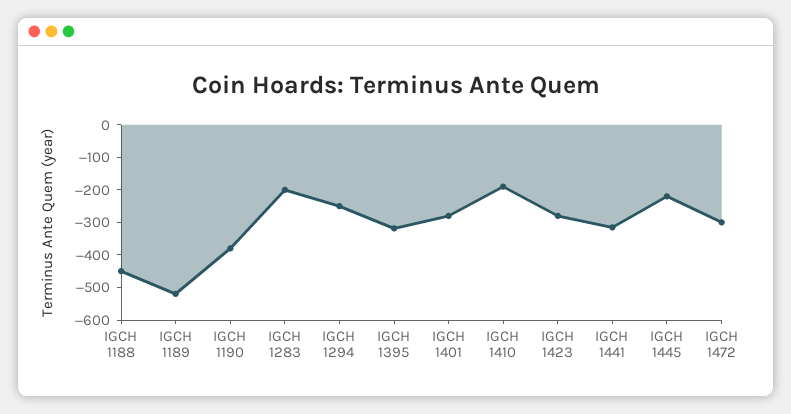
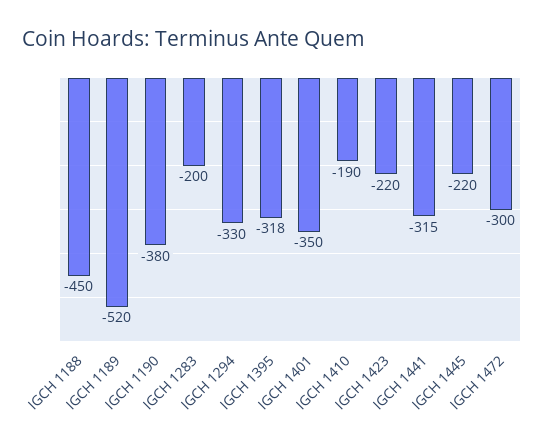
IGCH 1294: -250 -> -330
IGCH 1401: -275 -> -350
IGCH 1423: -275 -> -220

